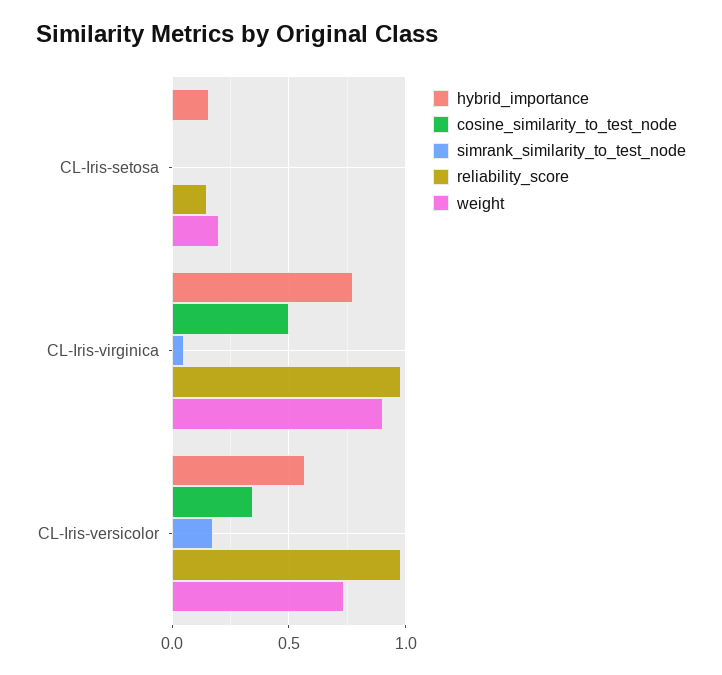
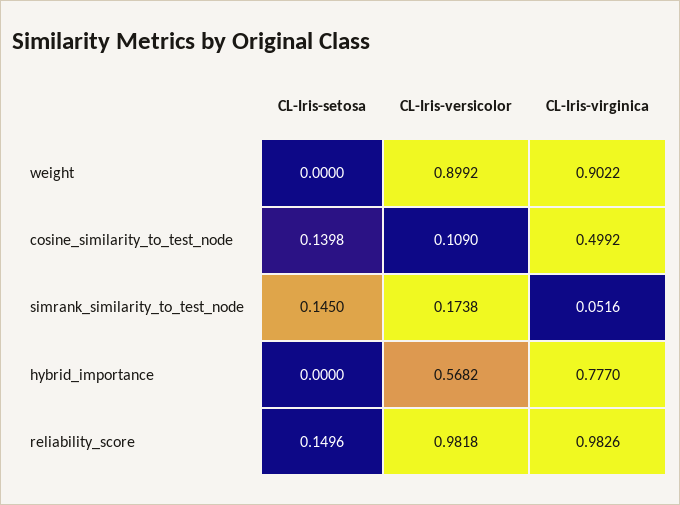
hybrid_importance, CL-Iris-setosa: 0.15 -> 0
cosine_similarity_to_test_node, CL-Iris-setosa: 0 -> 0.1398
simrank_similarity_to_test_node, CL-Iris-setosa: 0 -> 0.145
weight, CL-Iris-setosa: 0.2 -> 0
cosine_similarity_to_test_node, CL-Iris-versicolor: 0.35 -> 0.109
weight, CL-Iris-versicolor: 0.75 -> 0.8992

